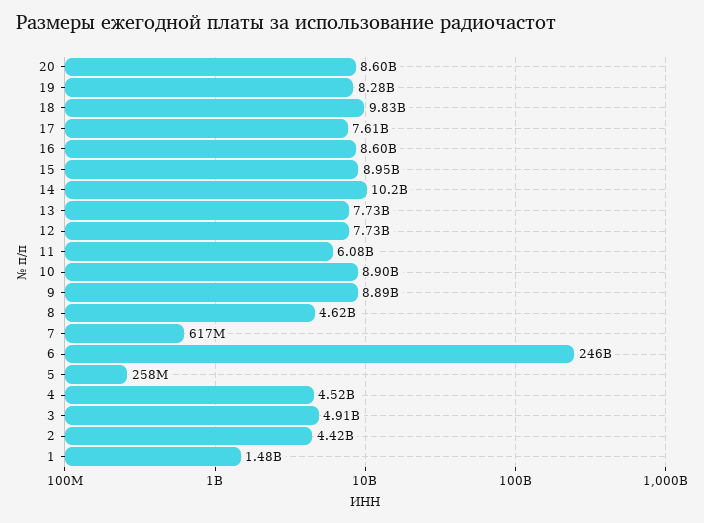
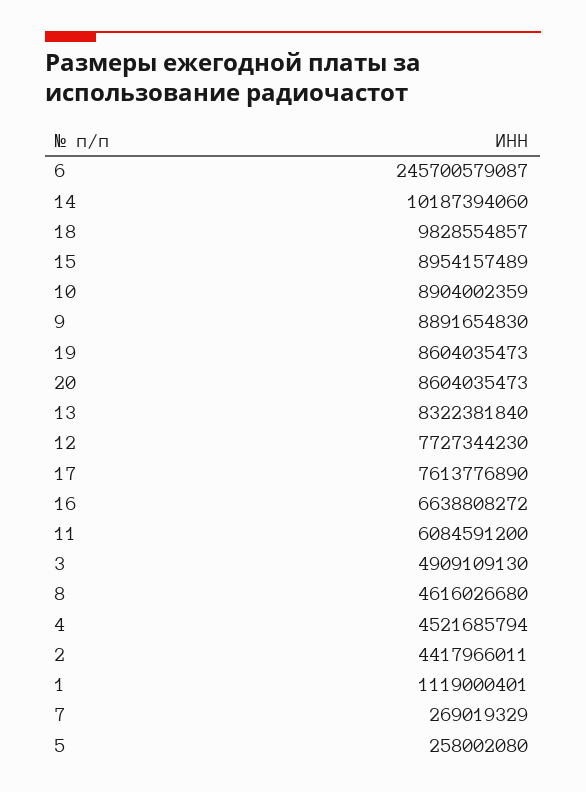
19: 8280000000 -> 8604035473
16: 8600000000 -> 6638808272
13: 7730000000 -> 8322381840
7: 617000000 -> 269019329
1: 1480000000 -> 1119000401

